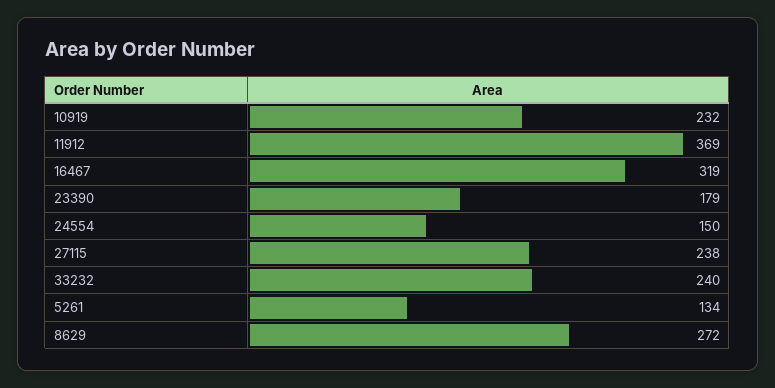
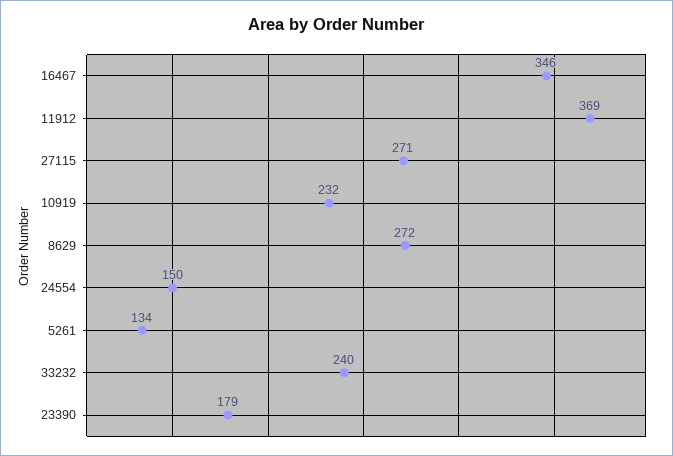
16467: 319 -> 346
27115: 238 -> 271

